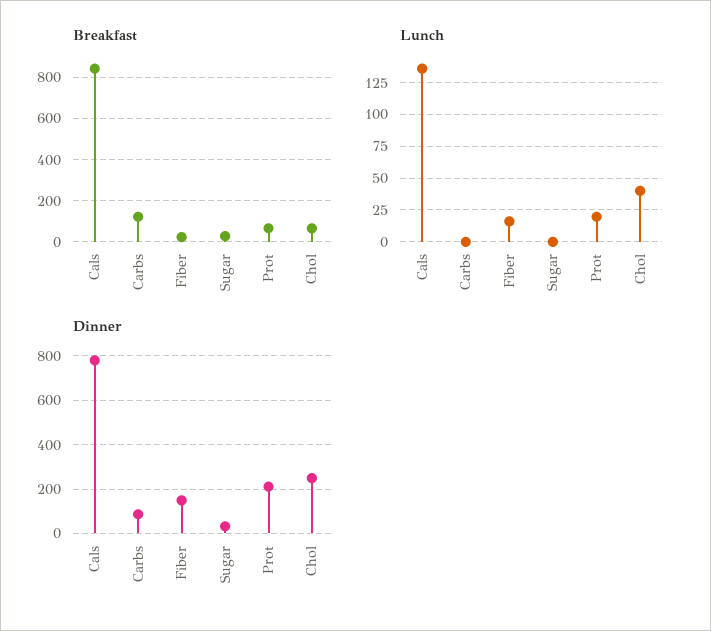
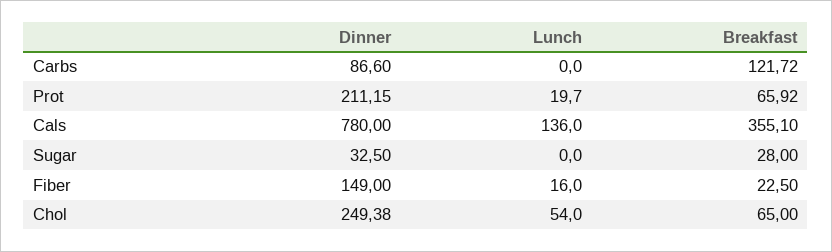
Breakfast, Cals: 850 -> 355.1
Lunch, Chol: 40 -> 54

